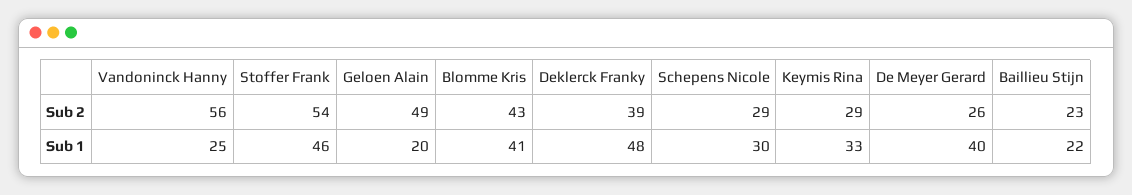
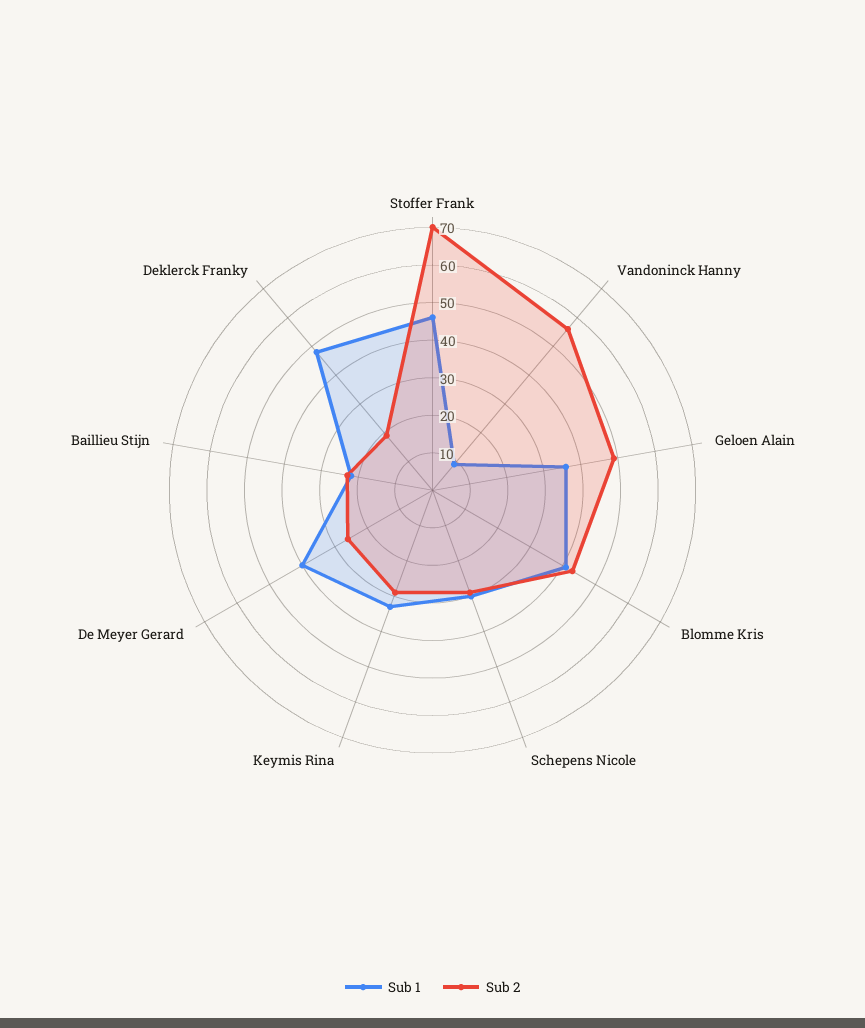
Sub 2, Stoffer Frank: 54 -> 70
Sub 2, Deklerck Franky: 39 -> 20
Sub 1, Vandoninck Hanny: 25 -> 10
Sub 1, Geloen Alain: 20 -> 35

